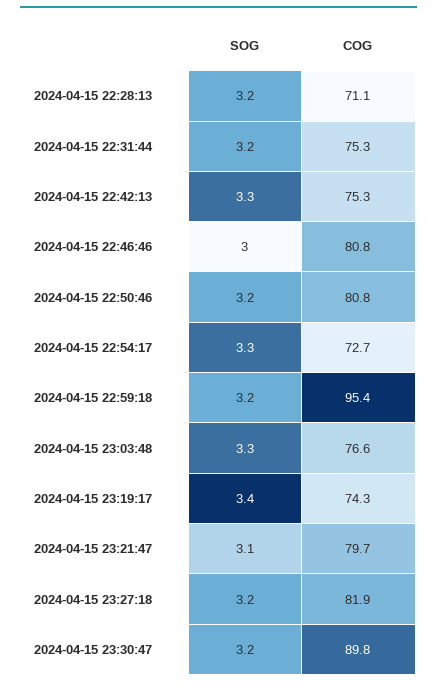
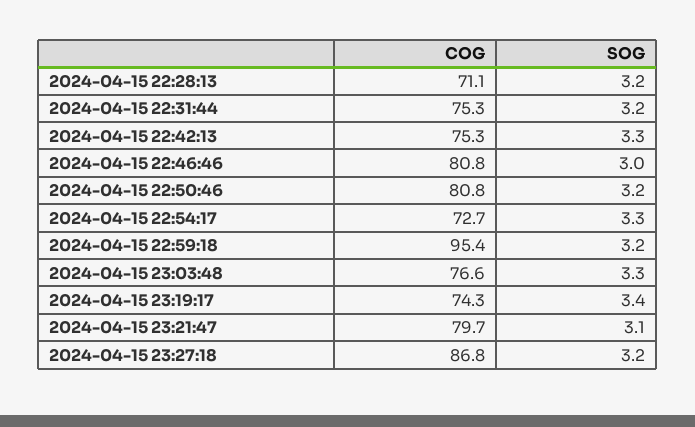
COG, 2024-04-15 23:27:18: 81.9 -> 86.8
SOG, 2024-04-15 23:30:47: 3.2 -> none
COG, 2024-04-15 23:30:47: 89.8 -> none

